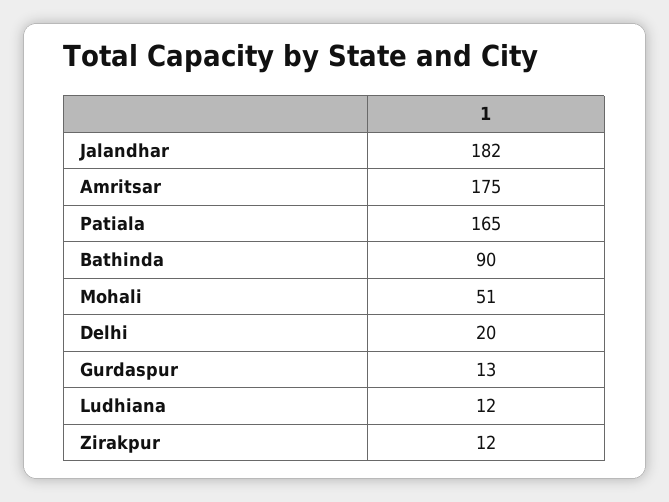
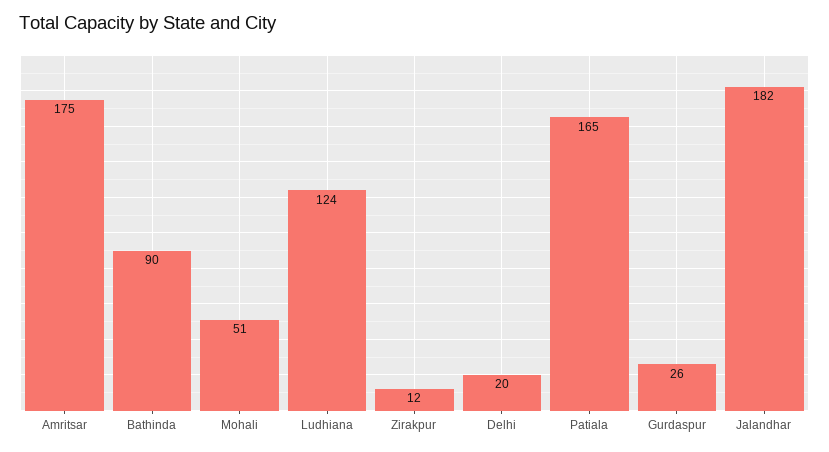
Gurdaspur: 13 -> 26
Ludhiana: 12 -> 124

